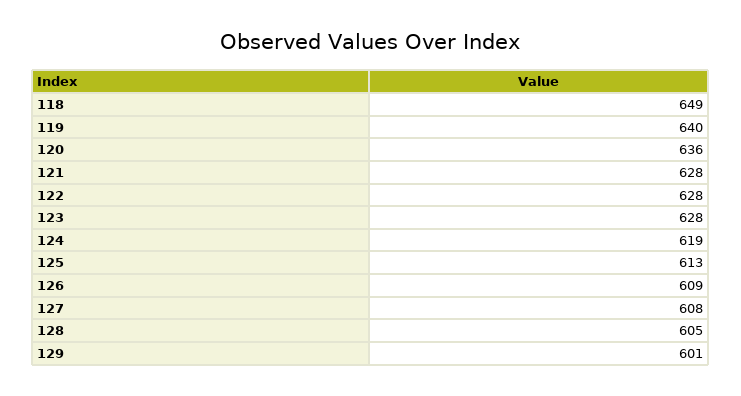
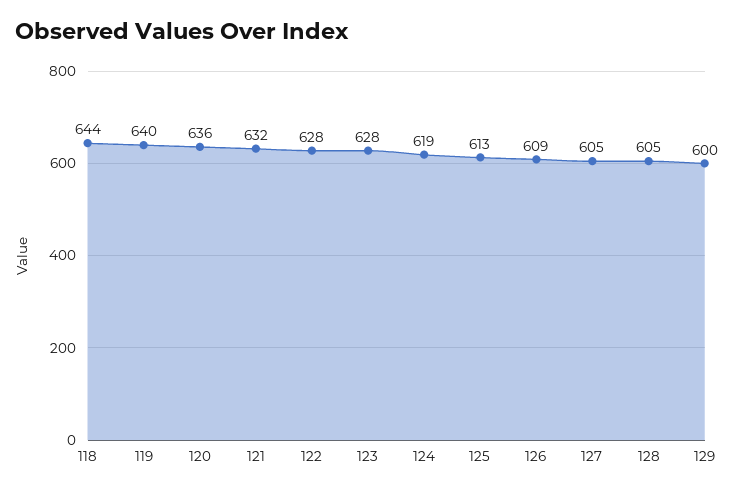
118: 649 -> 644
121: 628 -> 632
127: 608 -> 605
129: 601 -> 600

